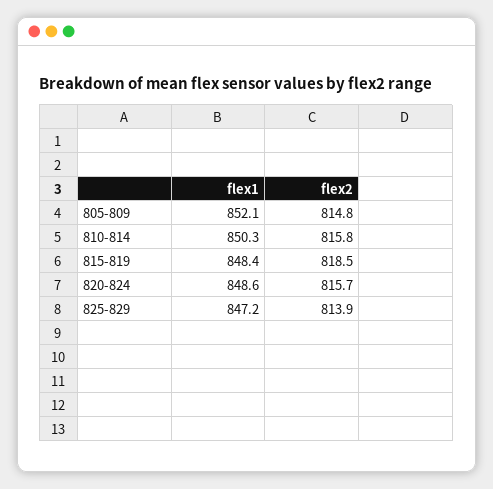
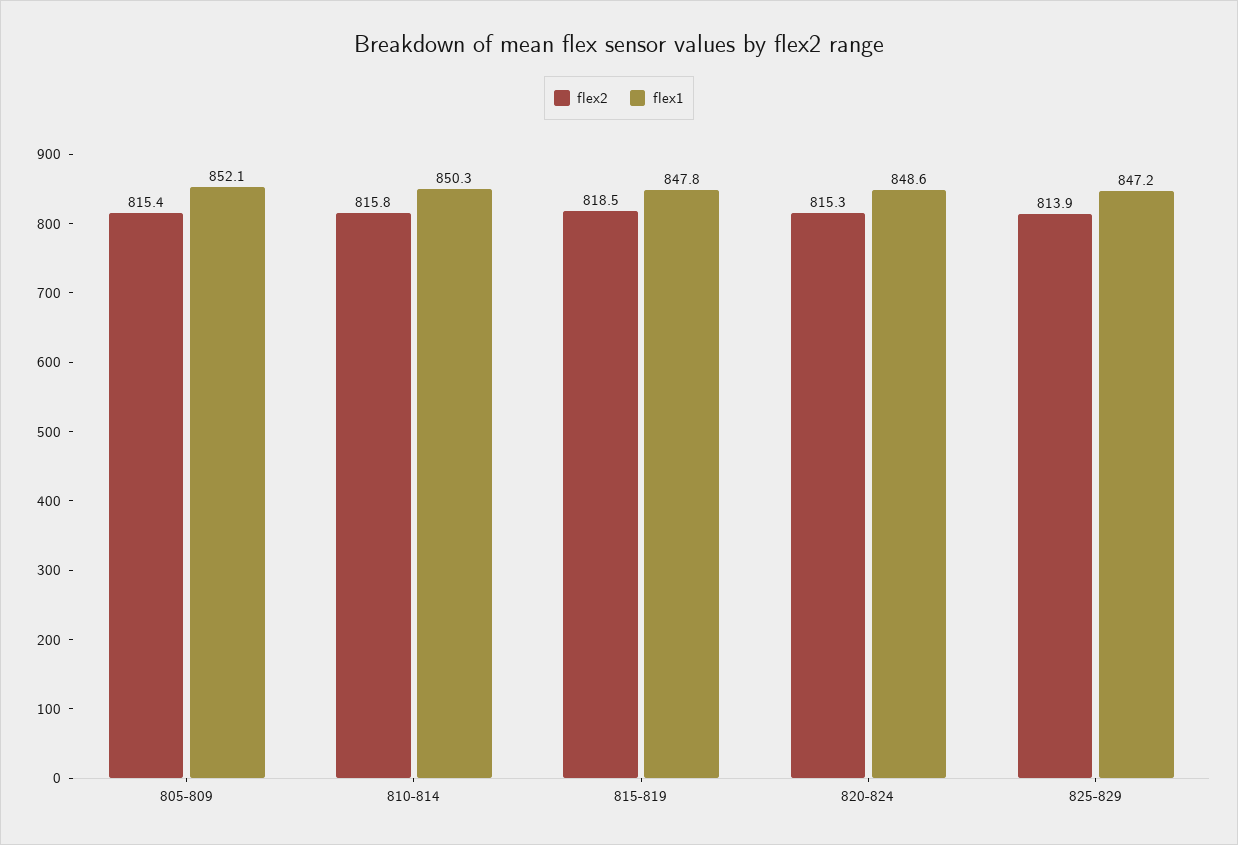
flex2, 805-809: 814.8 -> 815.4
flex1, 815-819: 848.4 -> 847.8
flex2, 820-824: 815.7 -> 815.3

